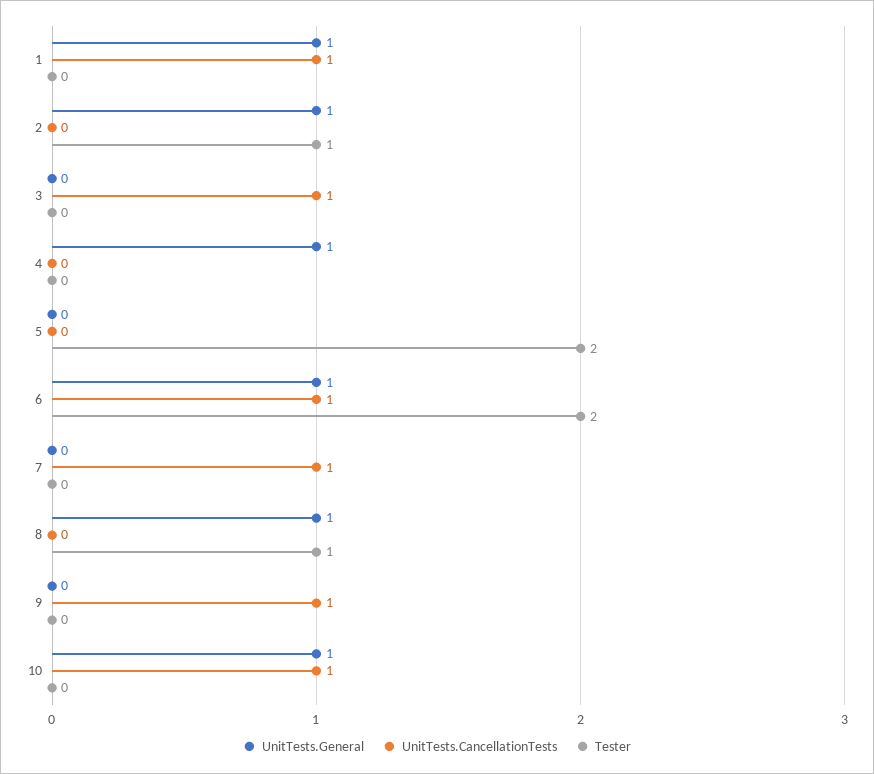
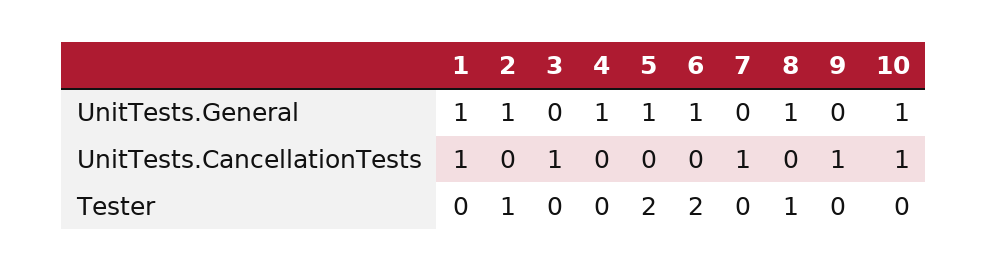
UnitTests.General, 5: 0 -> 1
UnitTests.CancellationTests, 6: 1 -> 0

